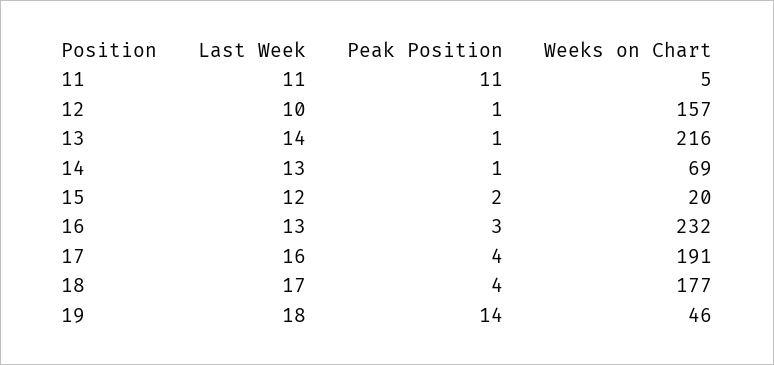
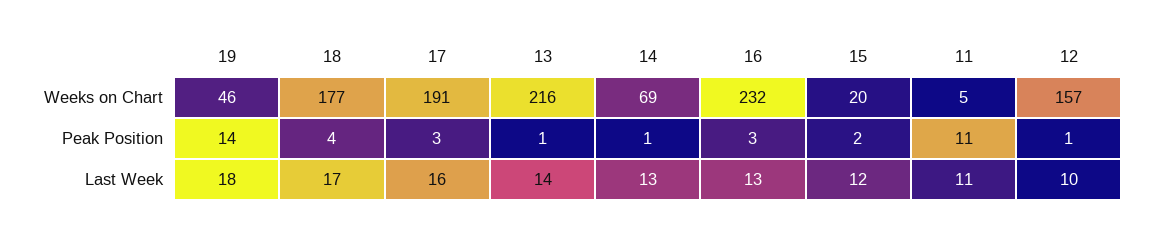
Peak Position, 17: 4 -> 3

